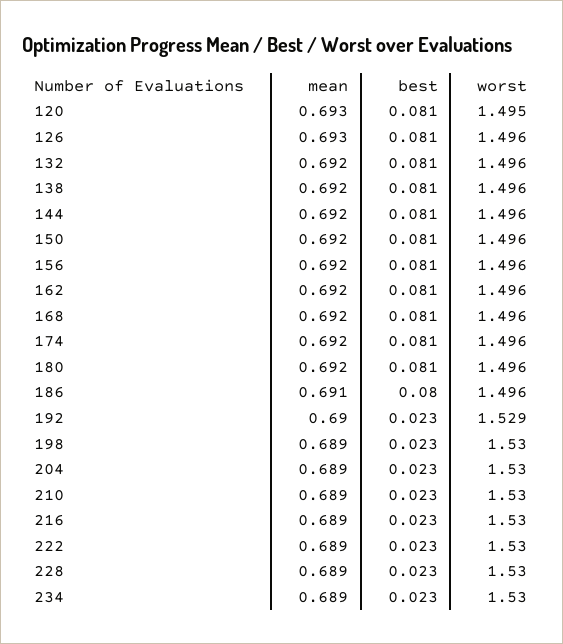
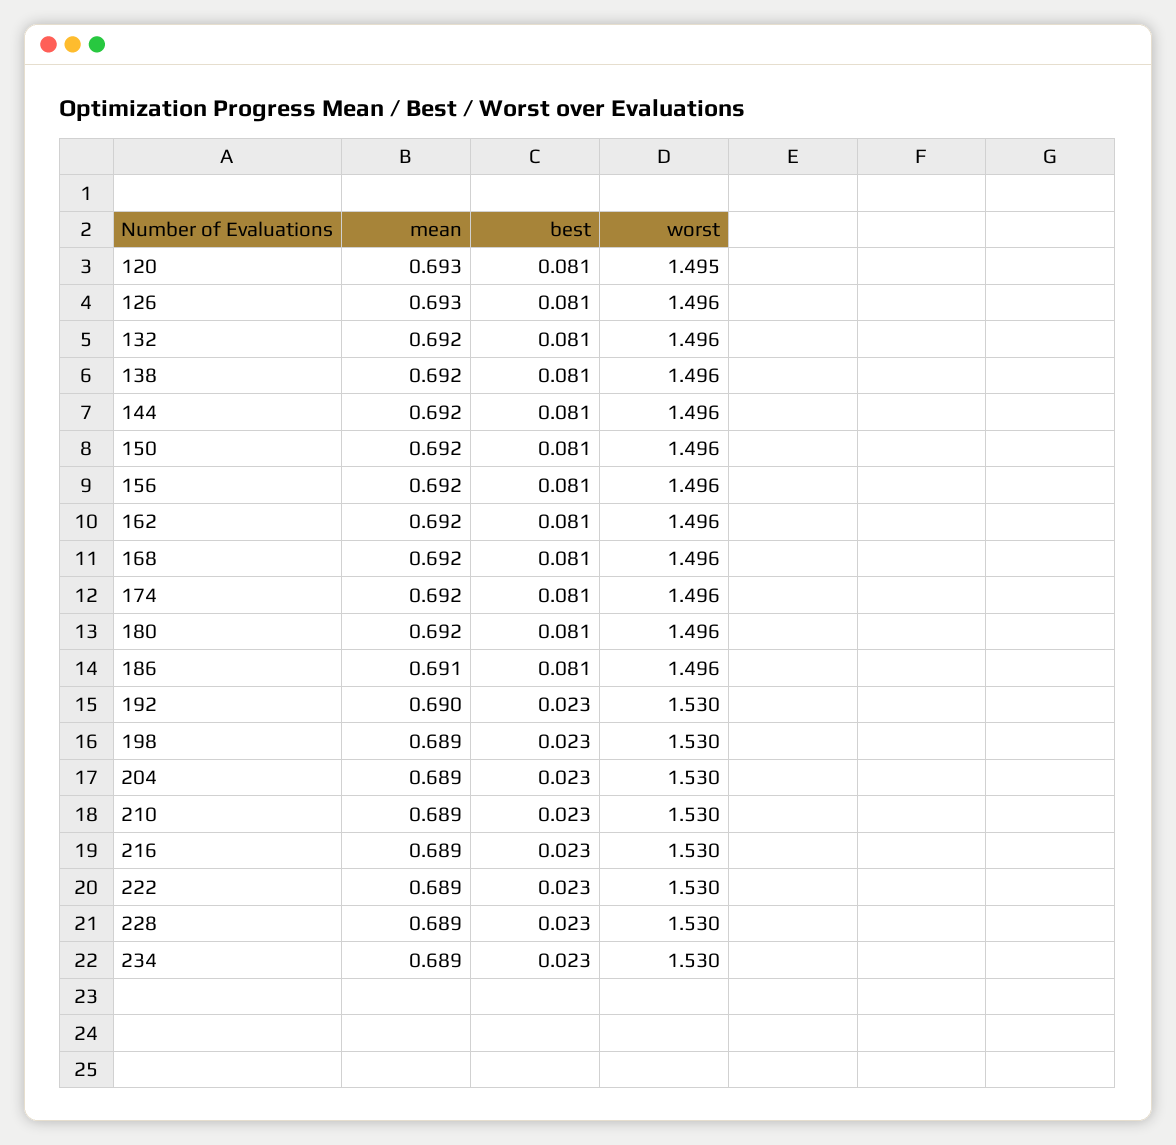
best, 186: 0.08 -> 0.081
worst, 192: 1.529 -> 1.53

